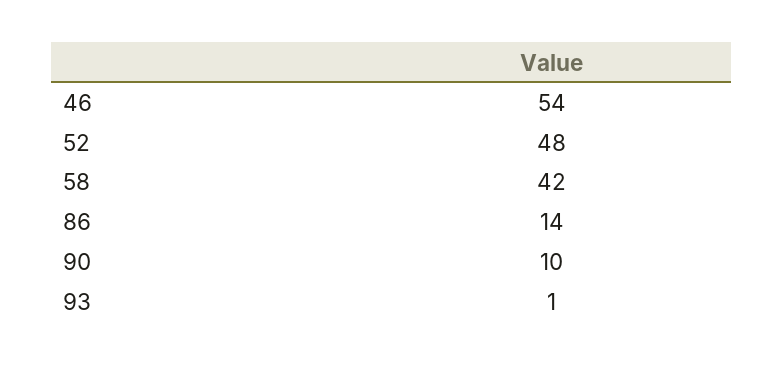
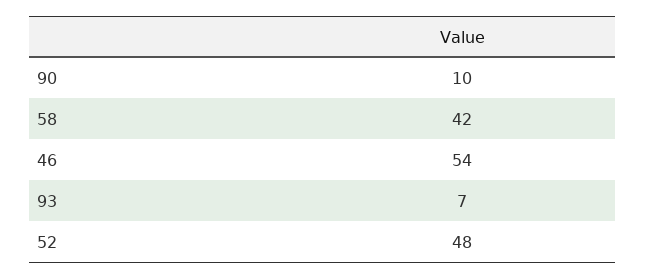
86: 14 -> none
93: 1 -> 7

